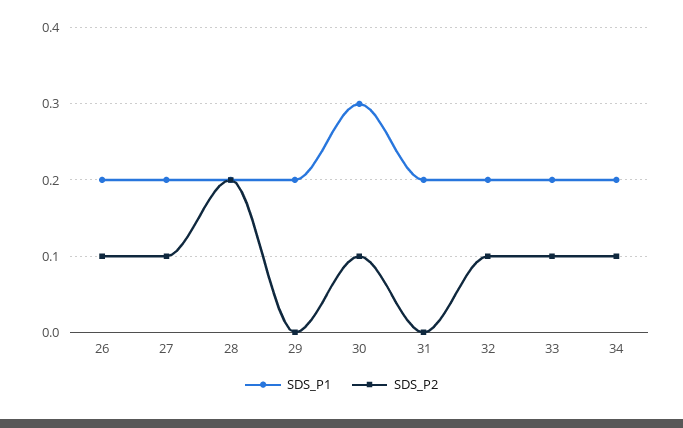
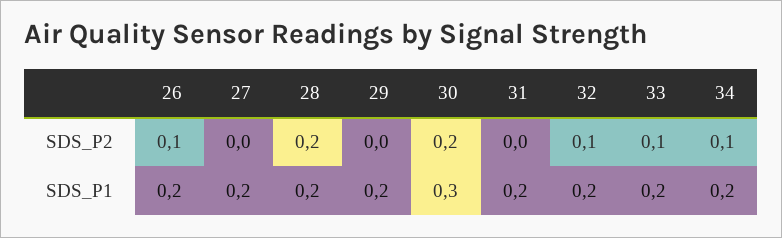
SDS_P2, 27: 0.1 -> 0
SDS_P2, 30: 0.1 -> 0.2

